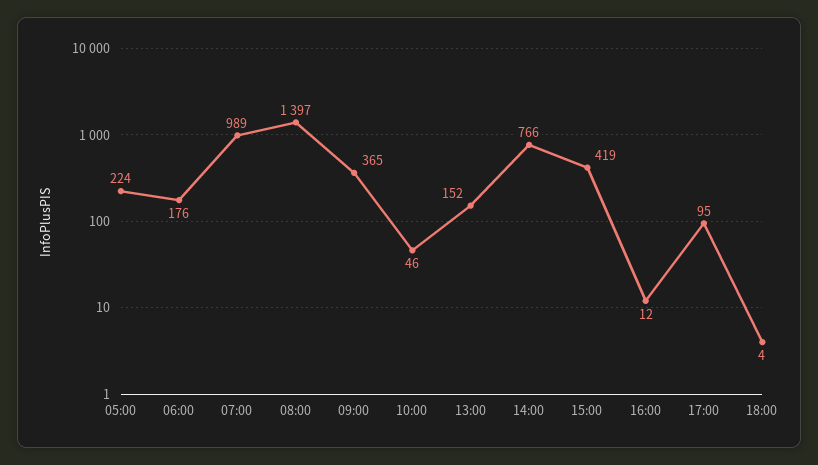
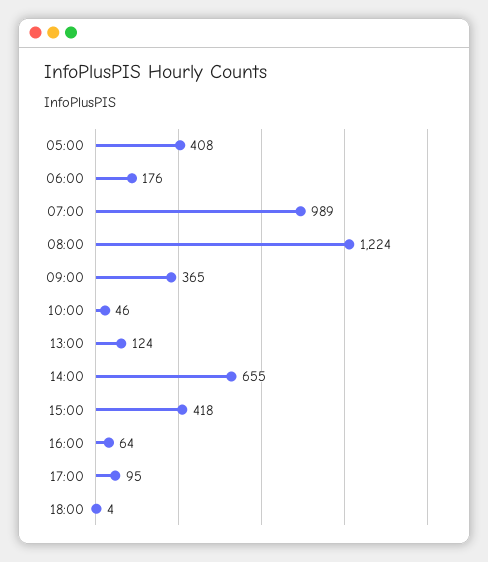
05:00: 224 -> 408
08:00: 1397 -> 1224
13:00: 152 -> 124
14:00: 766 -> 655
15:00: 419 -> 418
16:00: 12 -> 64

